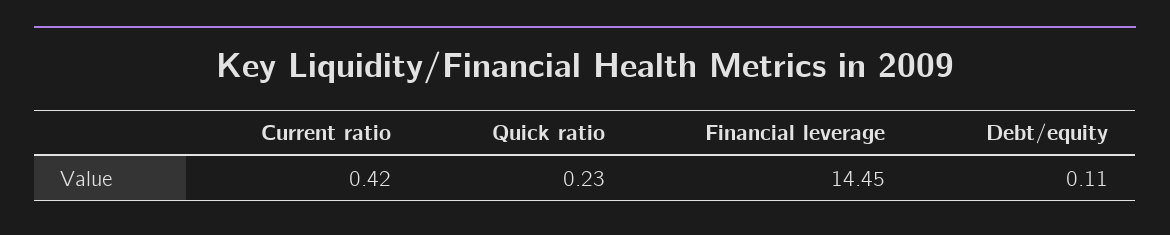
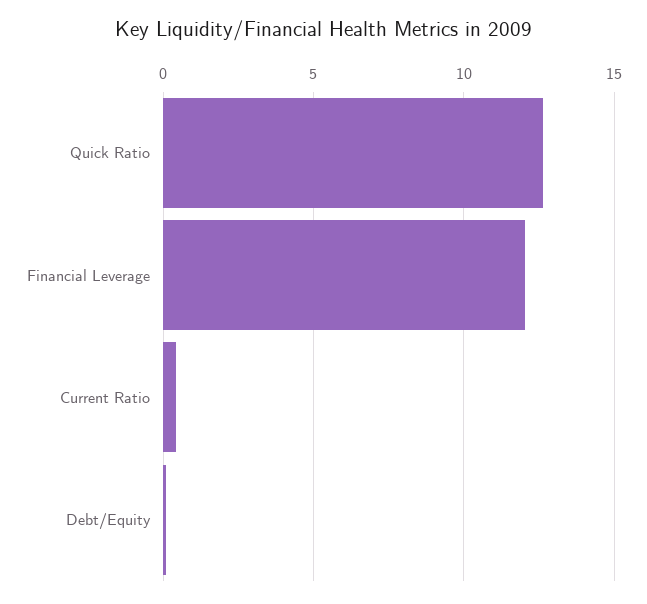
Quick ratio: 0.23 -> 12.5
Financial leverage: 14.45 -> 12

